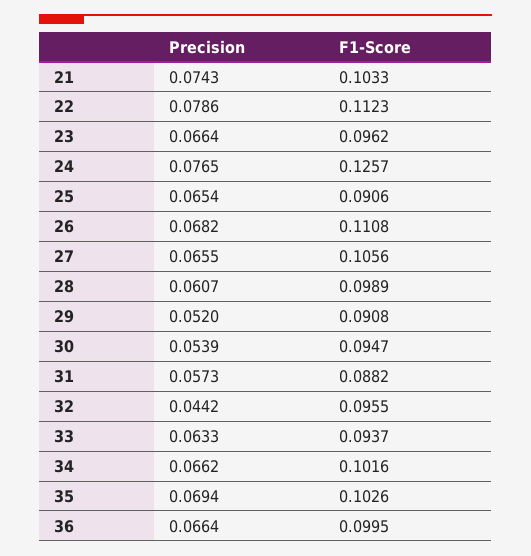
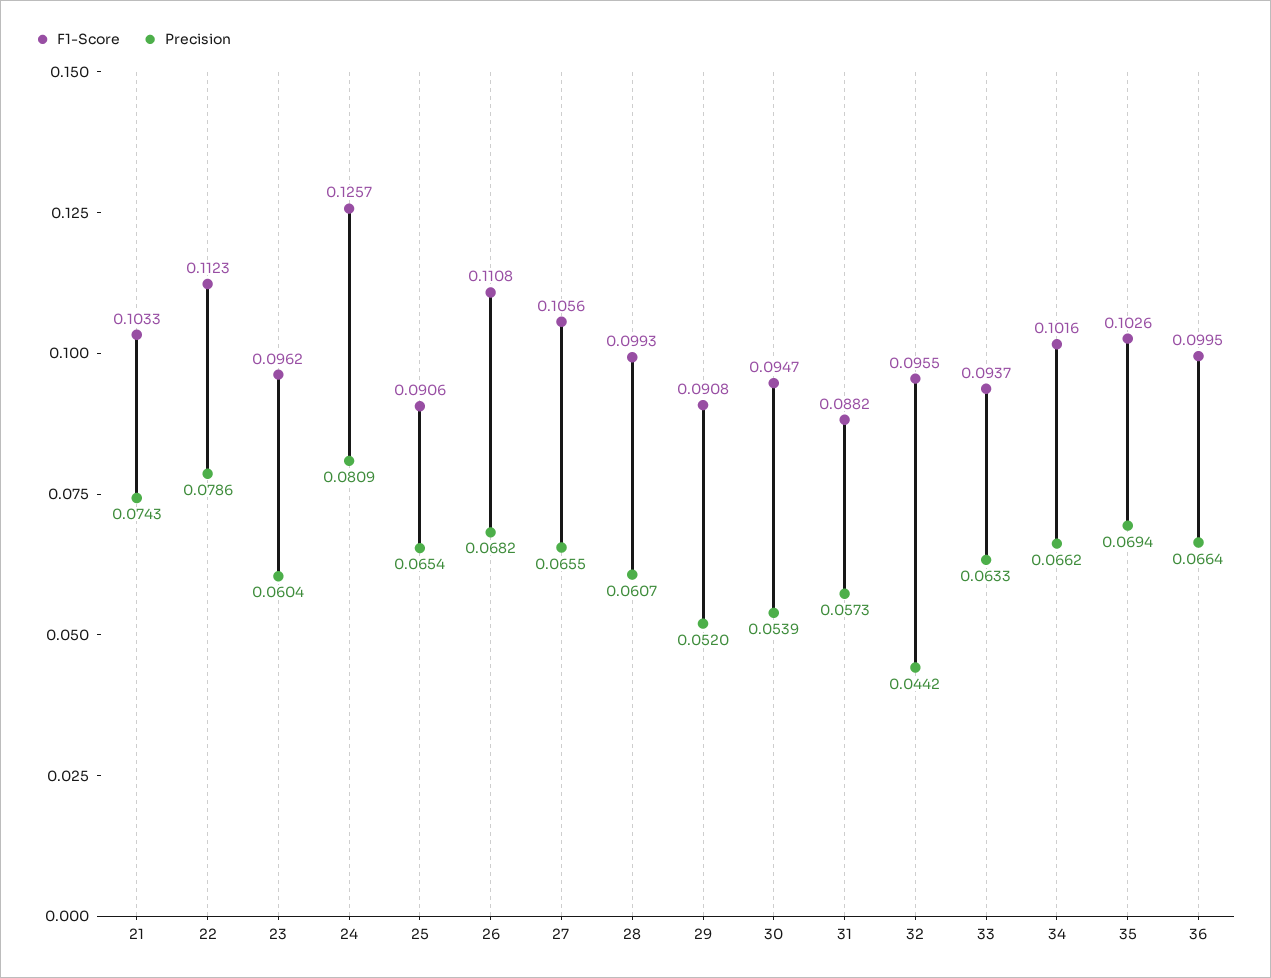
Precision, 23: 0.0664 -> 0.0604
Precision, 24: 0.0765 -> 0.0809
F1-Score, 28: 0.0989 -> 0.0993

